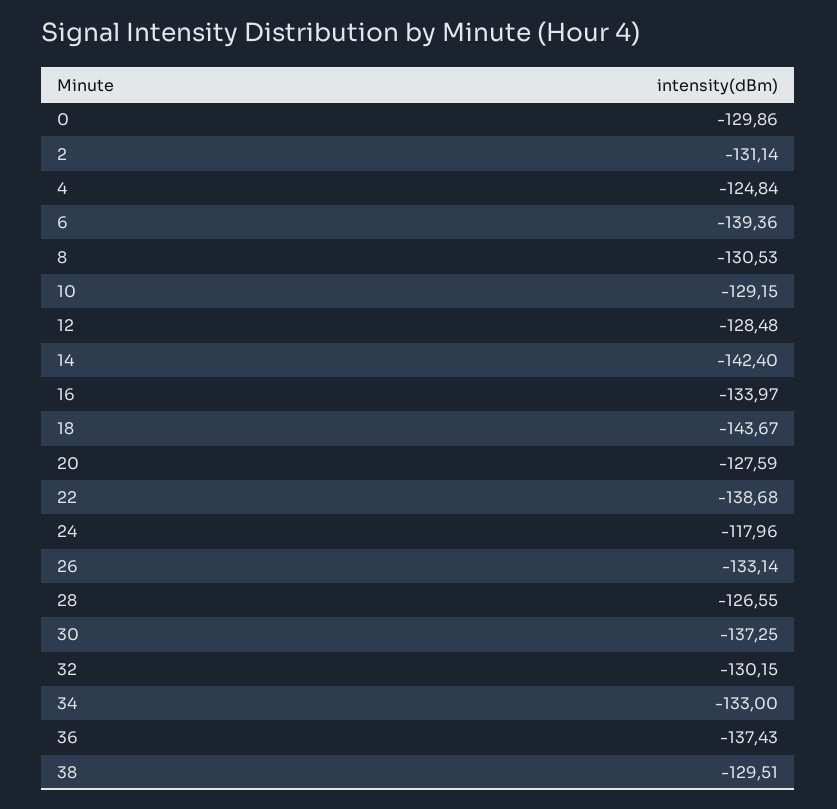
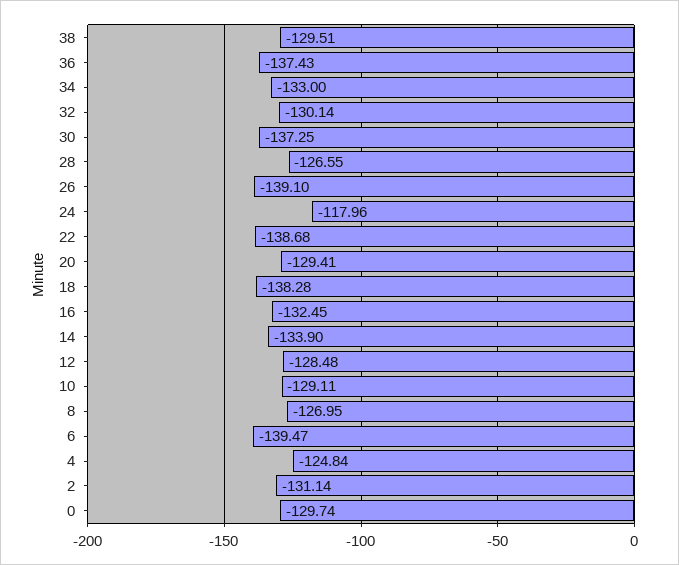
0: -129.86 -> -129.74
6: -139.36 -> -139.47
8: -130.53 -> -126.95
10: -129.15 -> -129.11
14: -142.4 -> -133.9
16: -133.97 -> -132.45
18: -143.67 -> -138.28
20: -127.59 -> -129.41
26: -133.14 -> -139.1
32: -130.15 -> -130.14

